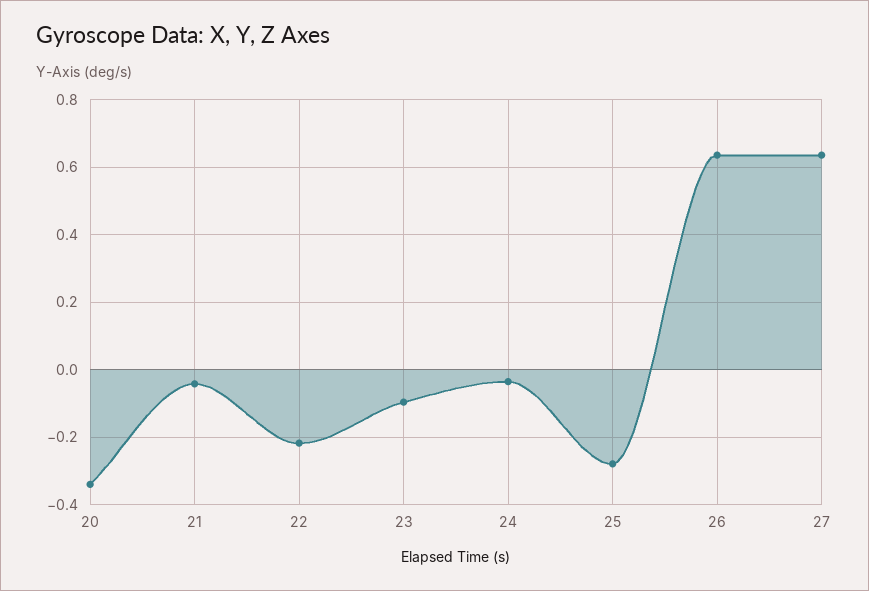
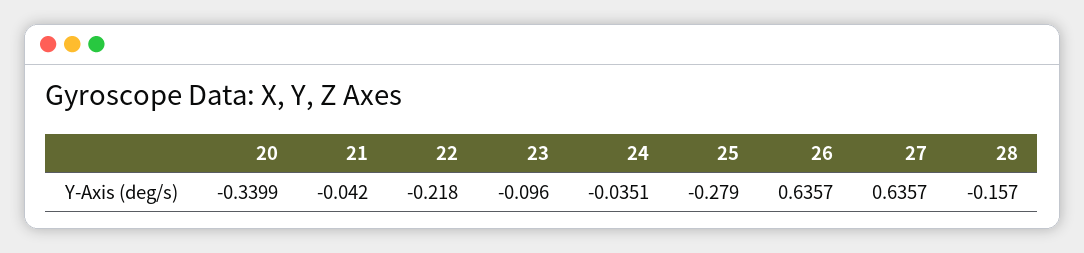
28: none -> -0.157

